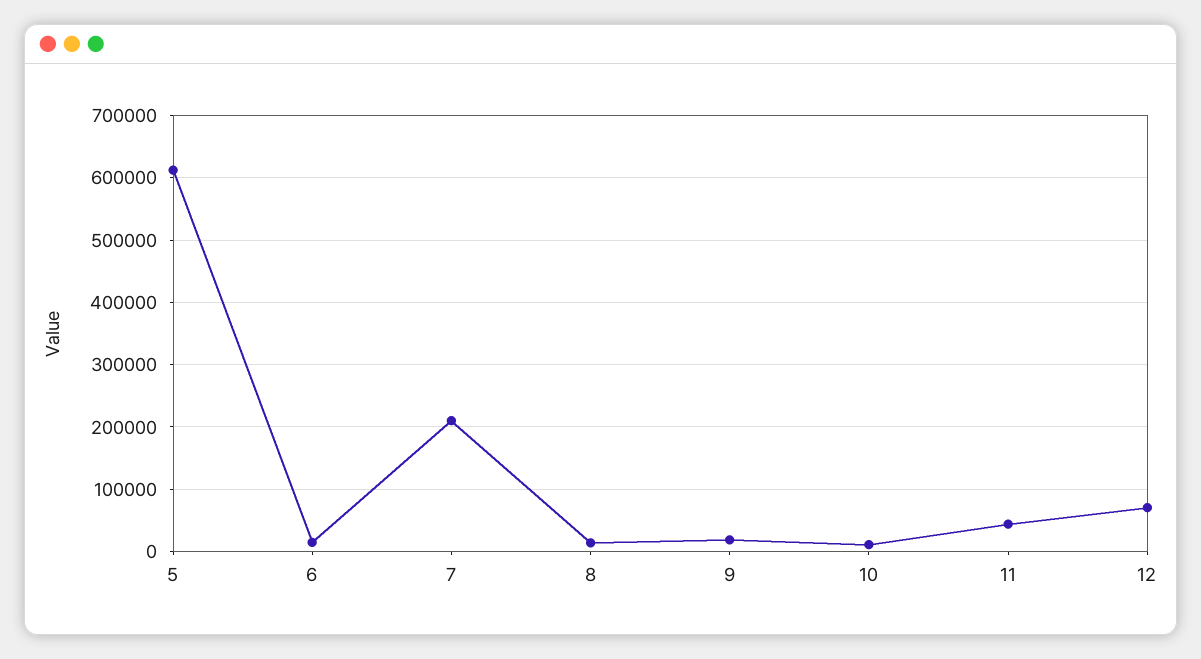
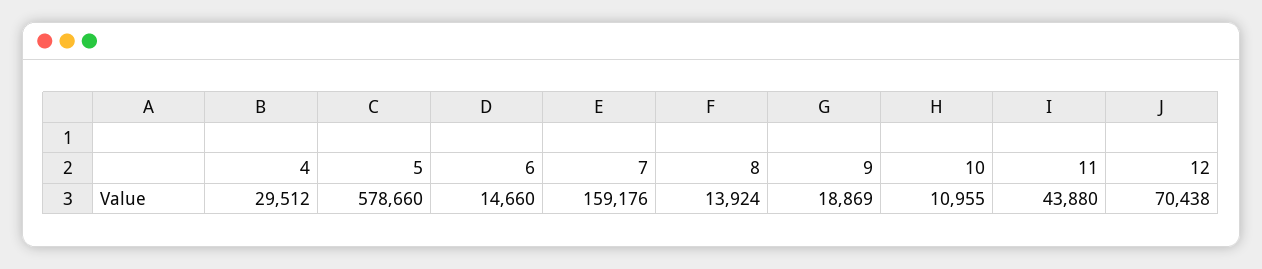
5: 610000 -> 578660
7: 210000 -> 159176
4: none -> 29512

